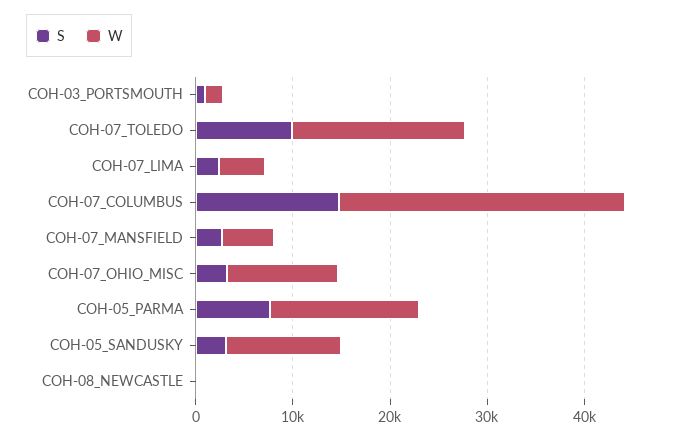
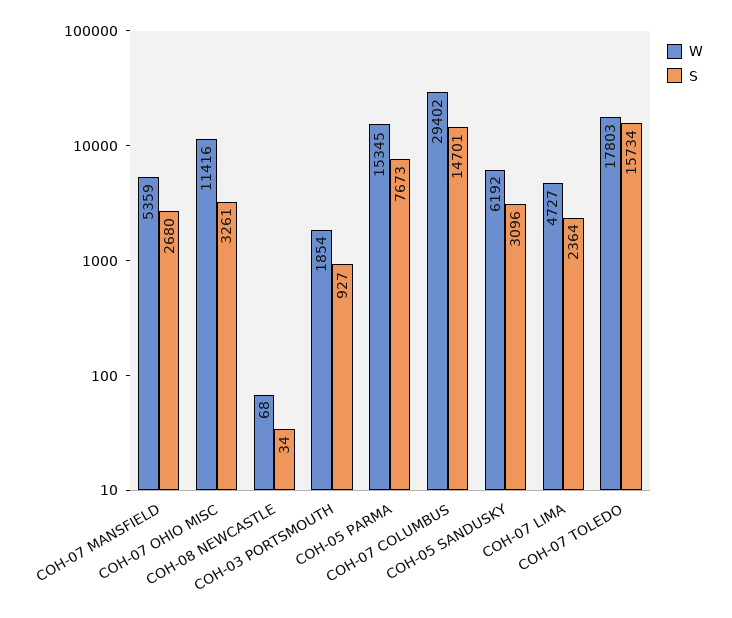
S, COH-07_TOLEDO: 10000 -> 15734
W, COH-05_SANDUSKY: 12000 -> 6192

